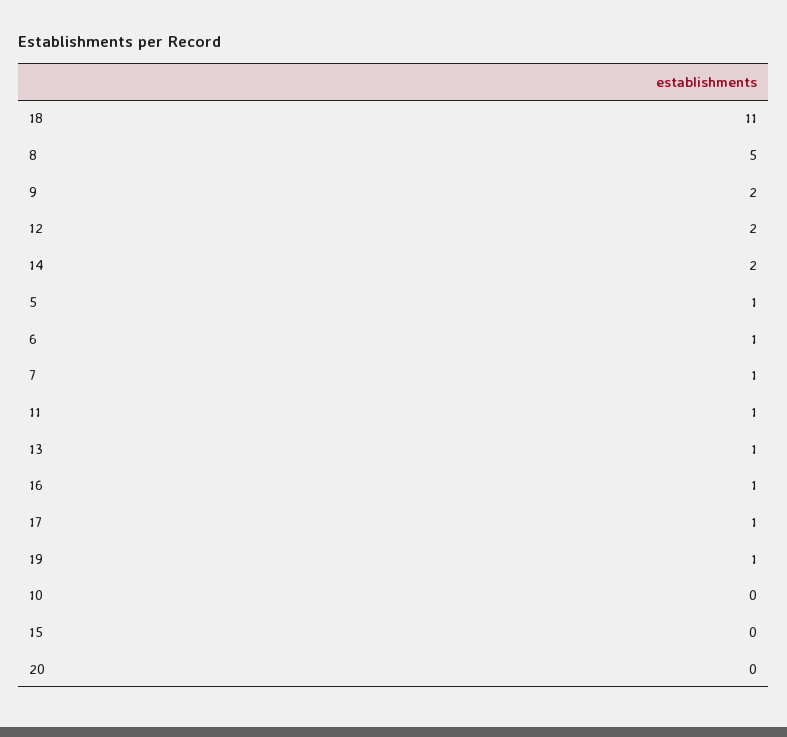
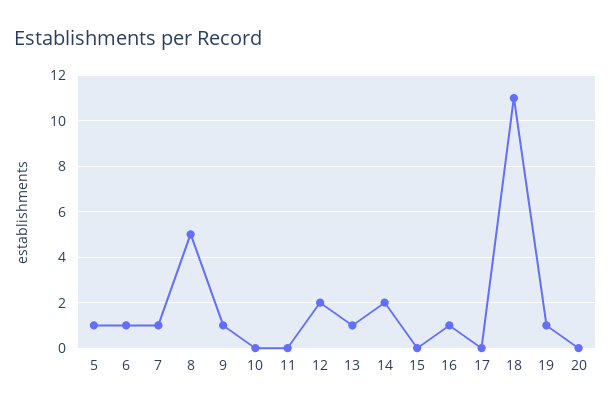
9: 2 -> 1
11: 1 -> 0
17: 1 -> 0

